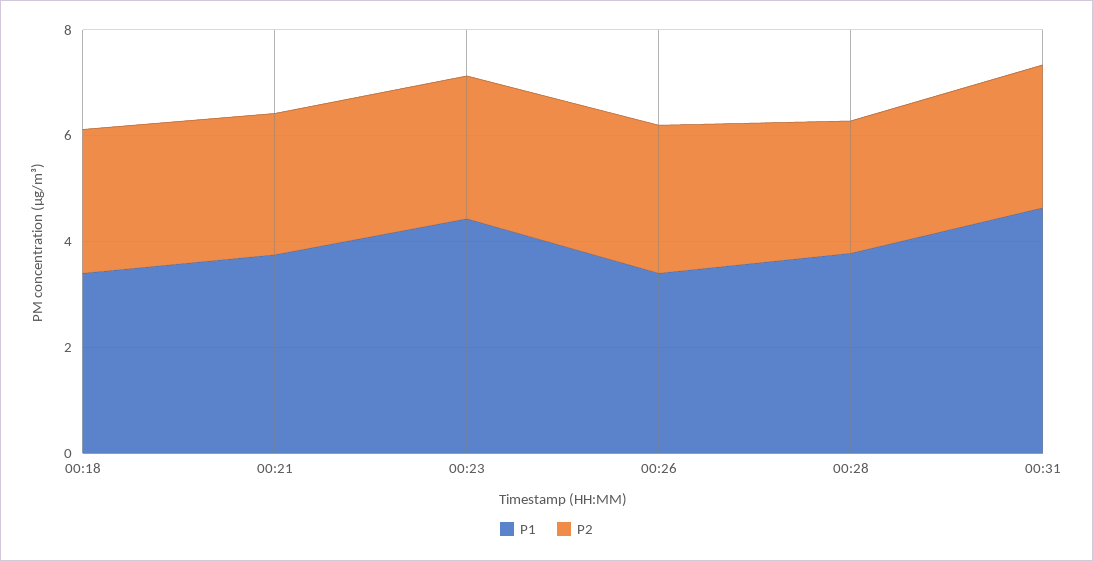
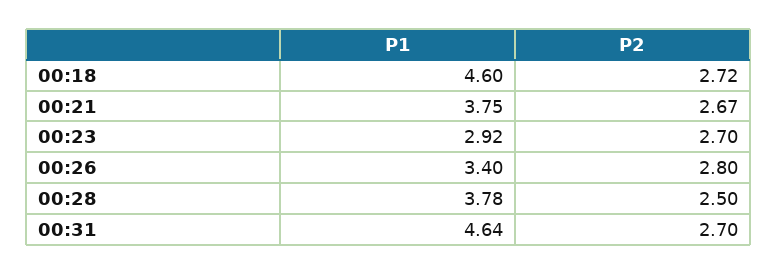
P1, 00:18: 3.5 -> 4.6
P1, 00:23: 4.5 -> 2.92

